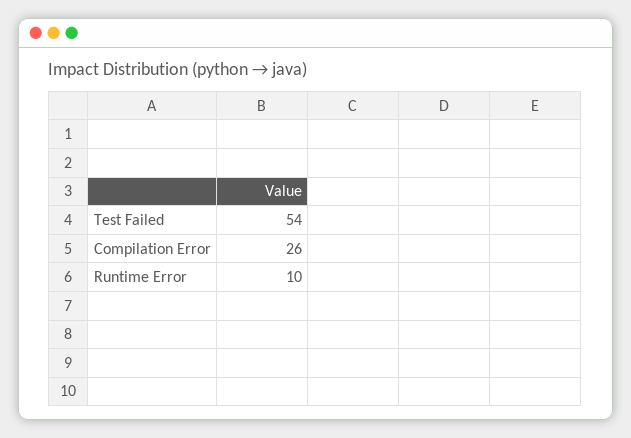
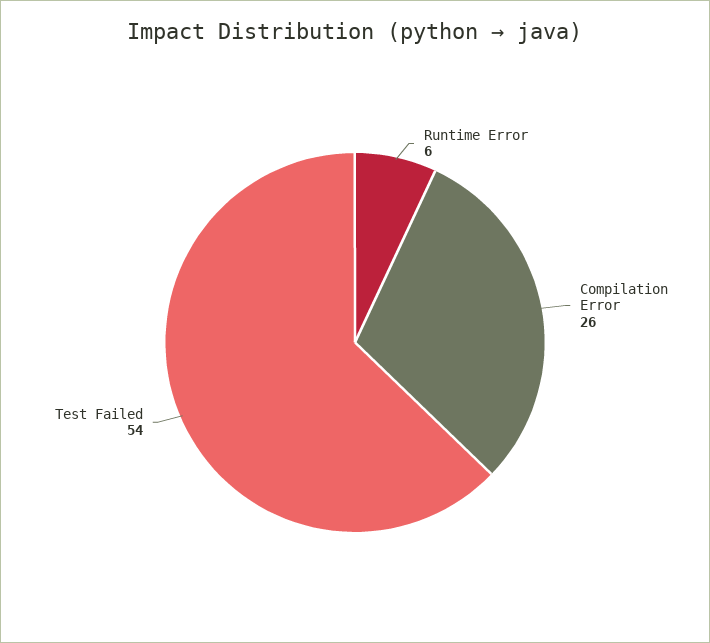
Runtime Error: 10 -> 6

